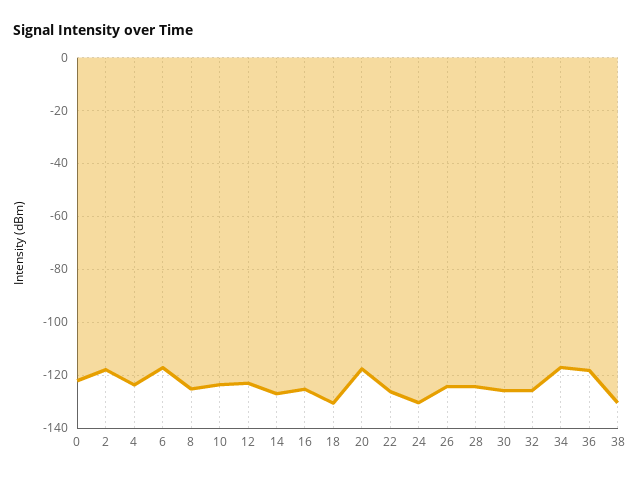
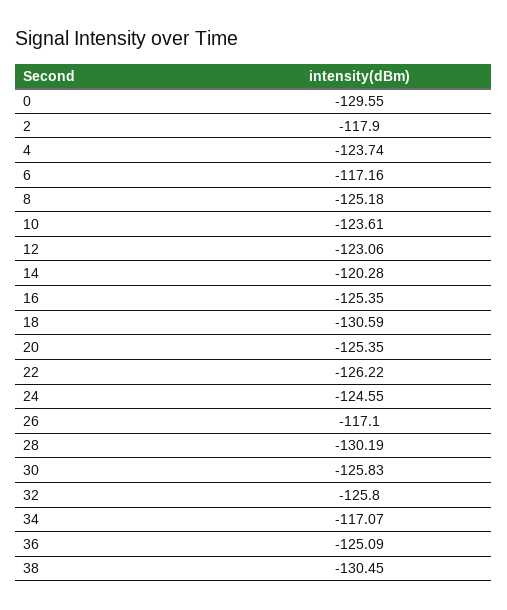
0: -122.5 -> -129.55
14: -127.5 -> -120.28
20: -117.5 -> -125.35
24: -130 -> -124.55
26: -125 -> -117.1
28: -125 -> -130.19
36: -117.5 -> -125.09

